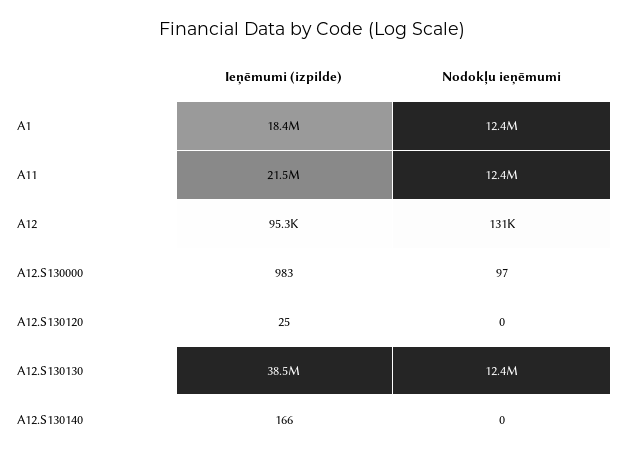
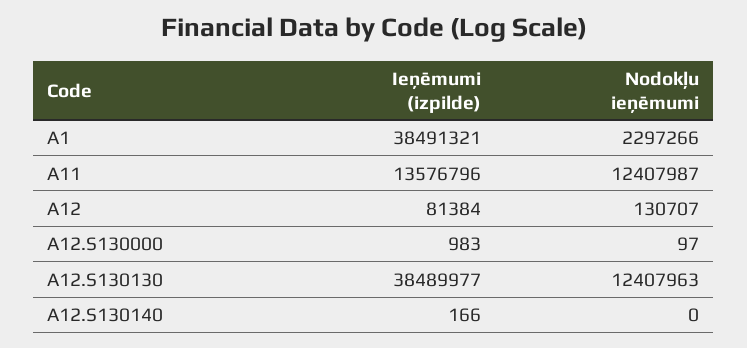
Ieņēmumi (izpilde), A1: 18400000 -> 38491321
Nodokļu ieņēmumi, A1: 12400000 -> 2297266
Ieņēmumi (izpilde), A11: 21500000 -> 13576796
Ieņēmumi (izpilde), A12: 95300 -> 81384
Ieņēmumi (izpilde), A12.S130120: 25 -> none
Nodokļu ieņēmumi, A12.S130120: 0 -> none

